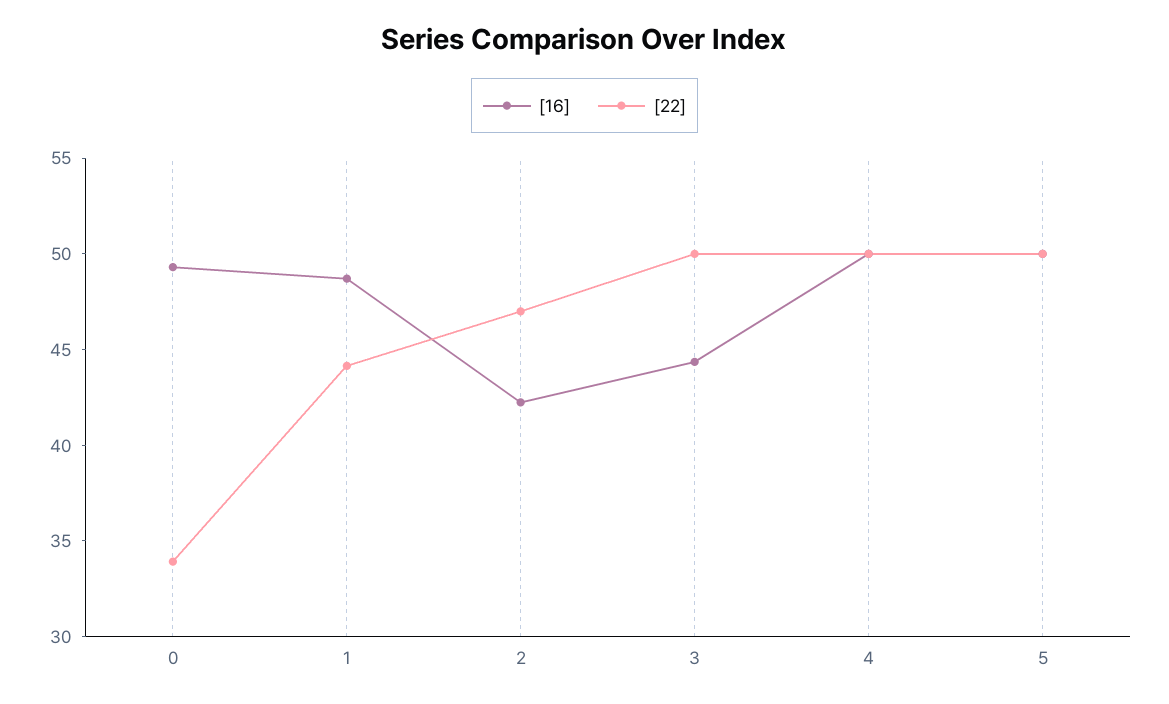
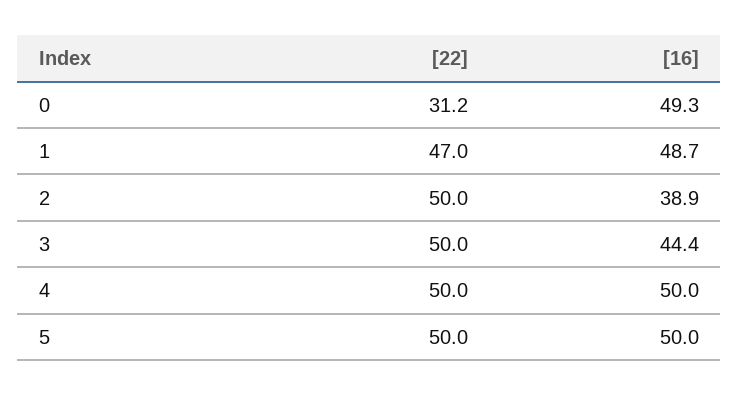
[22], 0: 34 -> 31.2
[22], 1: 44 -> 47
[16], 2: 42 -> 38.9
[22], 2: 47 -> 50

